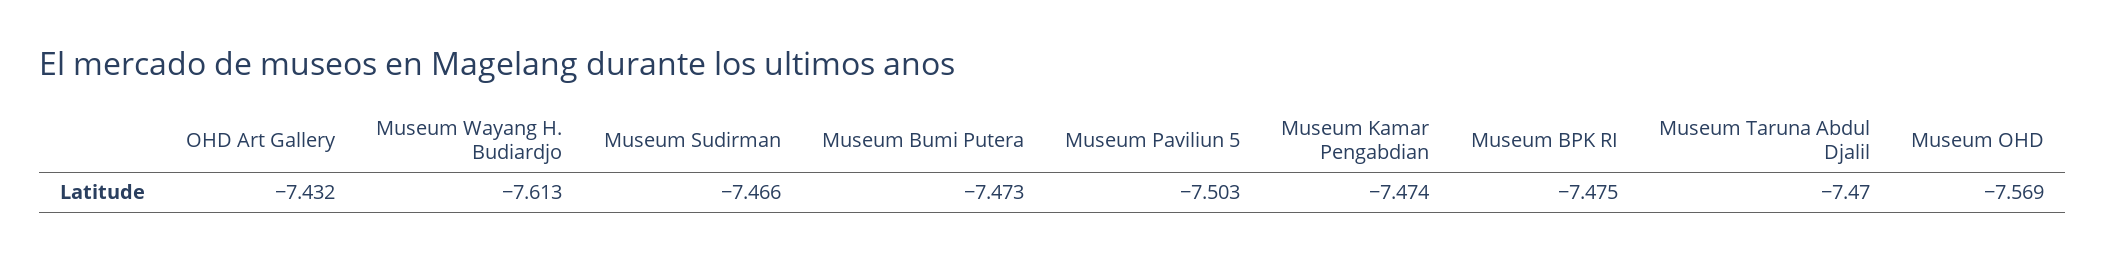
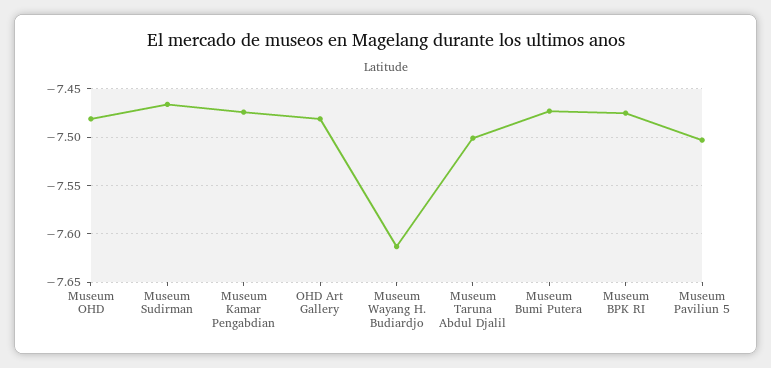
OHD Art Gallery: -7.432 -> -7.48
Museum Taruna Abdul Djalil: -7.47 -> -7.5
Museum OHD: -7.569 -> -7.48

